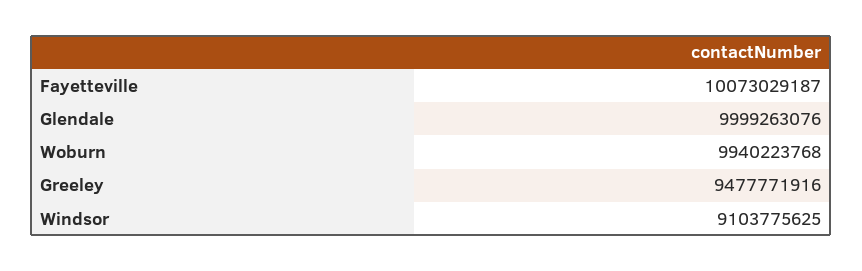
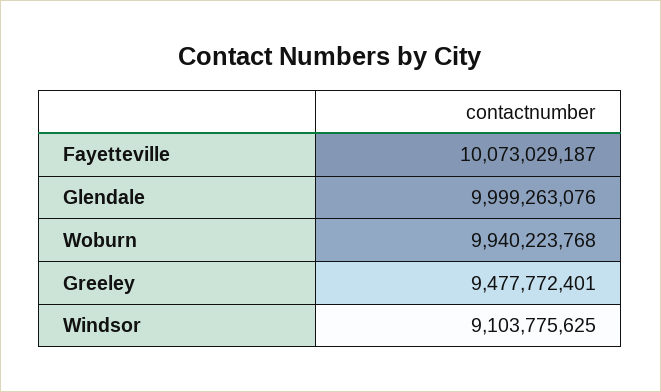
Greeley: 9477771916 -> 9477772401

